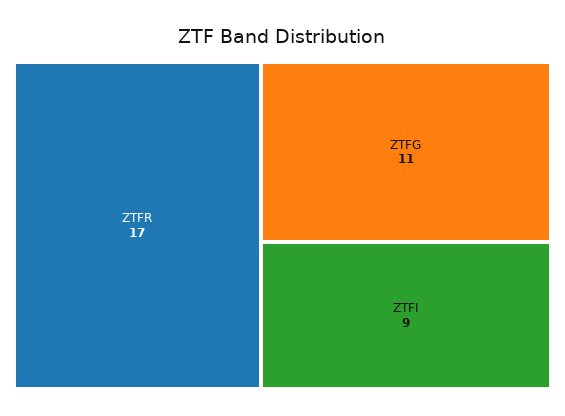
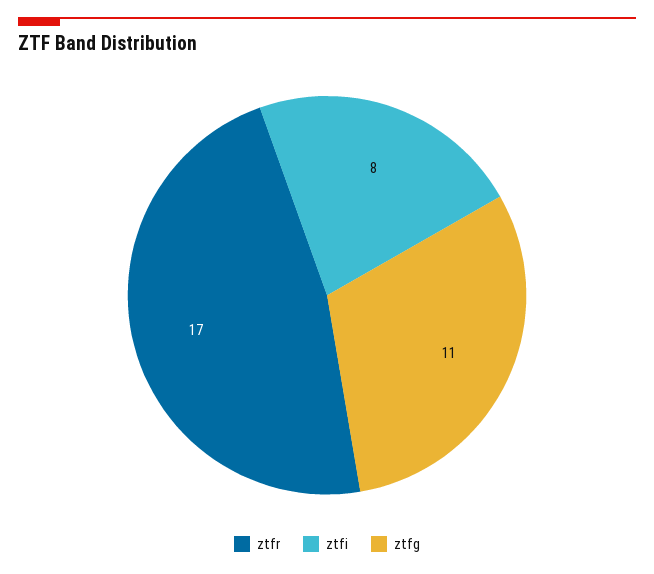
ZTFI: 9 -> 8

